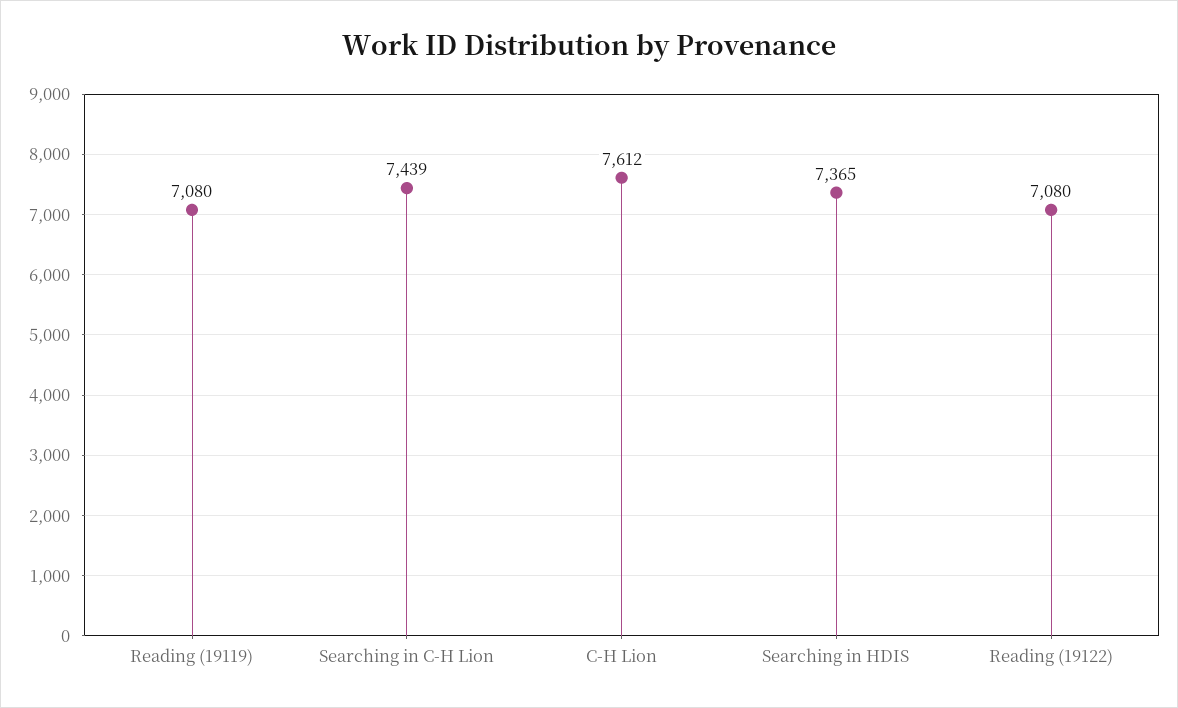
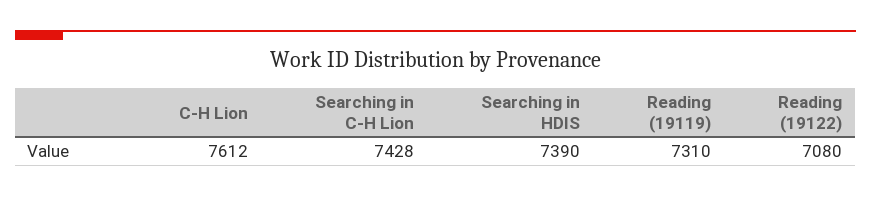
Reading (19119): 7080 -> 7310
Searching in C-H Lion: 7439 -> 7428
Searching in HDIS: 7365 -> 7390

